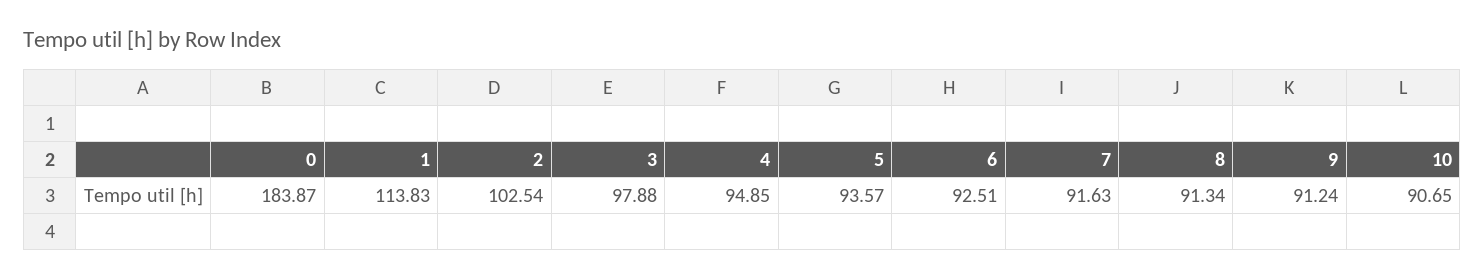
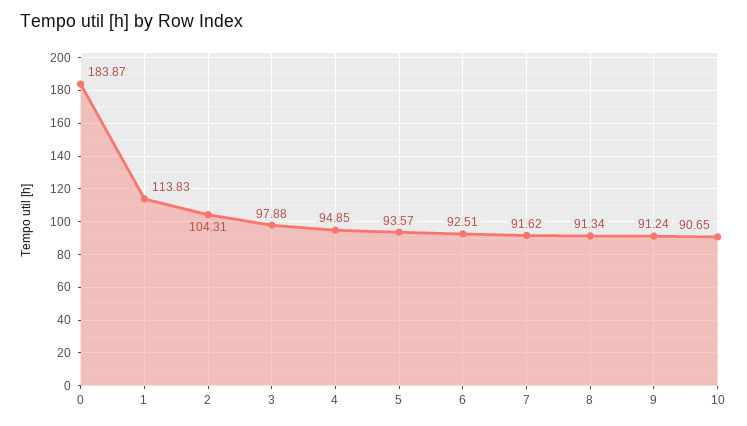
2: 102.54 -> 104.31
7: 91.63 -> 91.62

